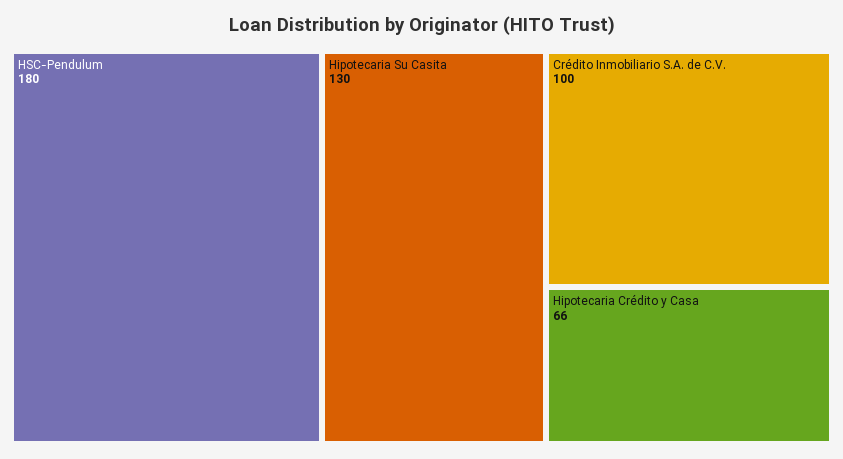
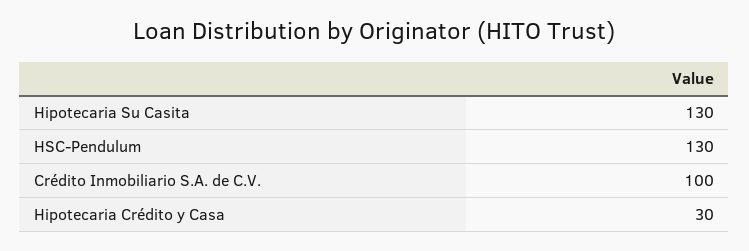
HSC-Pendulum: 180 -> 130
Hipotecaria Crédito y Casa: 66 -> 30

